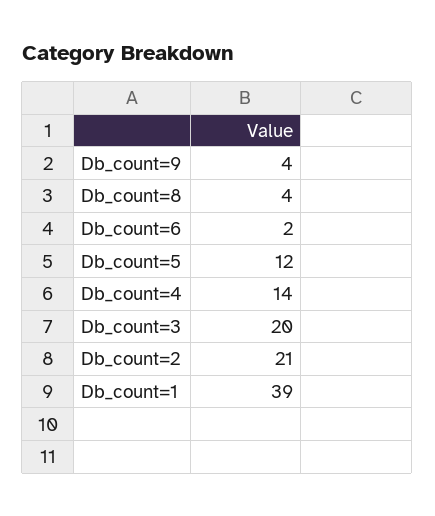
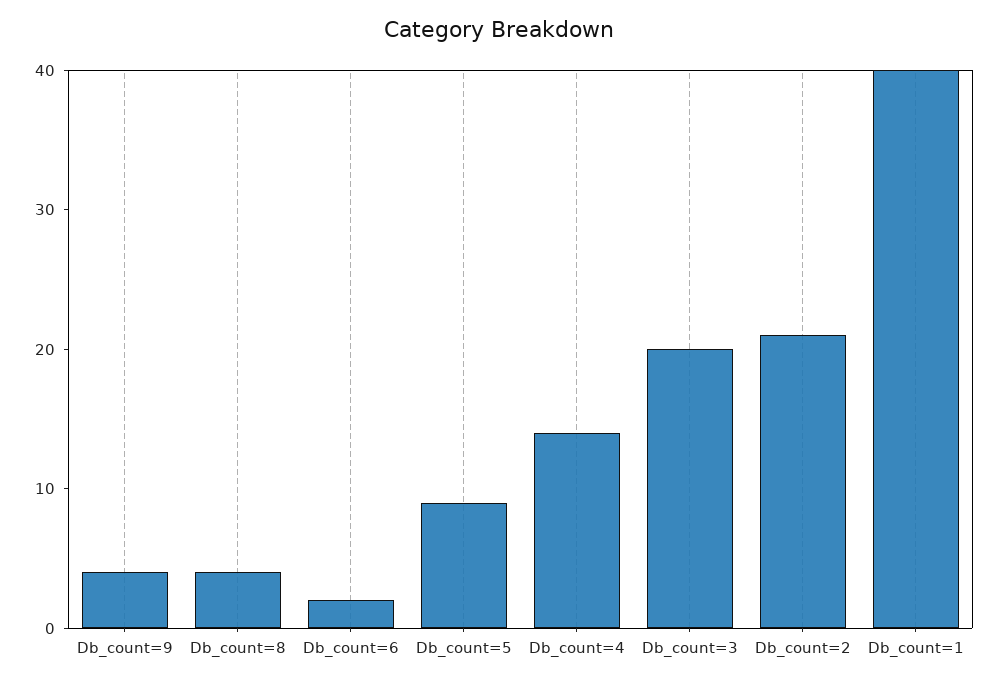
Db_count=5: 12 -> 9
Db_count=1: 39 -> 40

